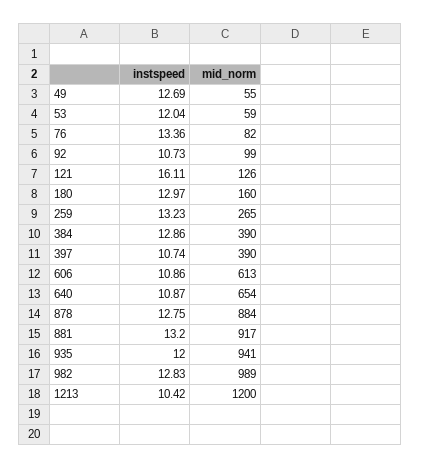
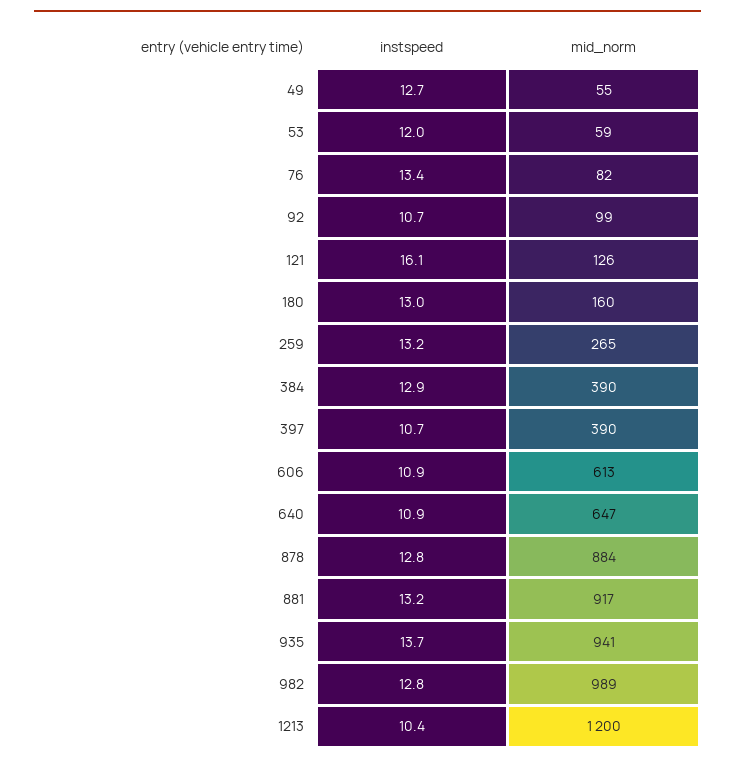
mid_norm, 640: 654 -> 647
instspeed, 935: 12 -> 13.7

